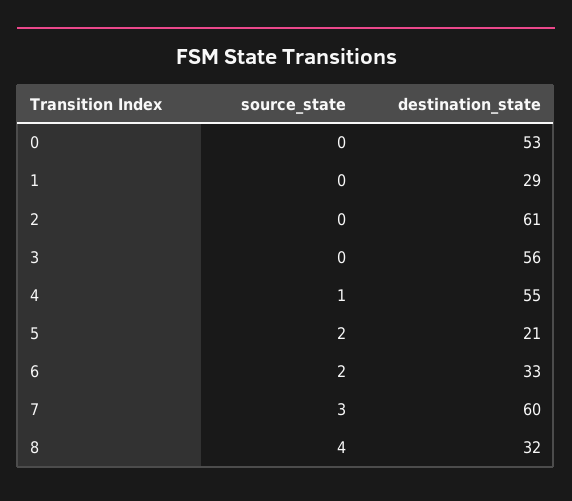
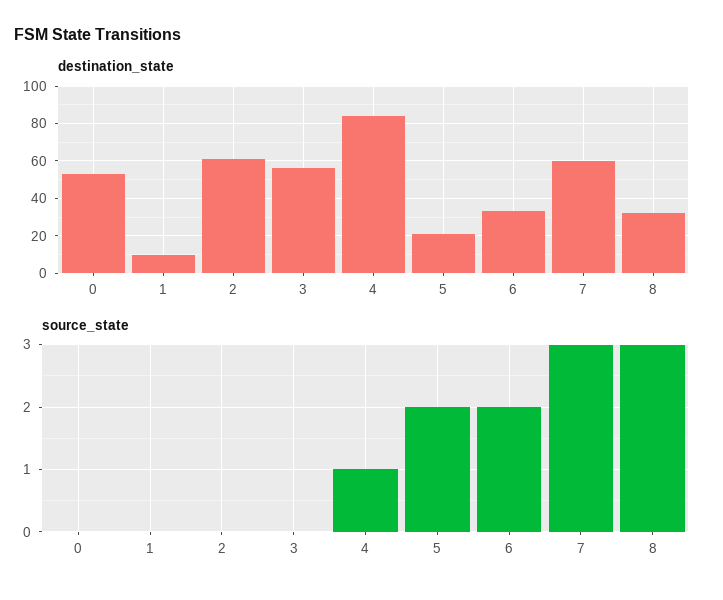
destination_state, 1: 29 -> 10
destination_state, 4: 55 -> 85
source_state, 8: 4 -> 3

